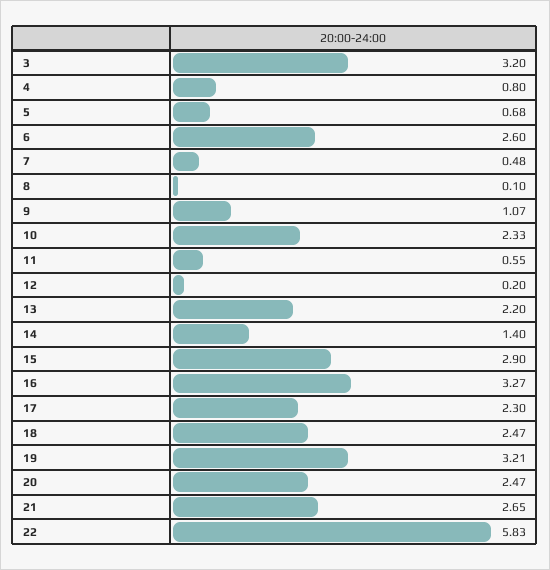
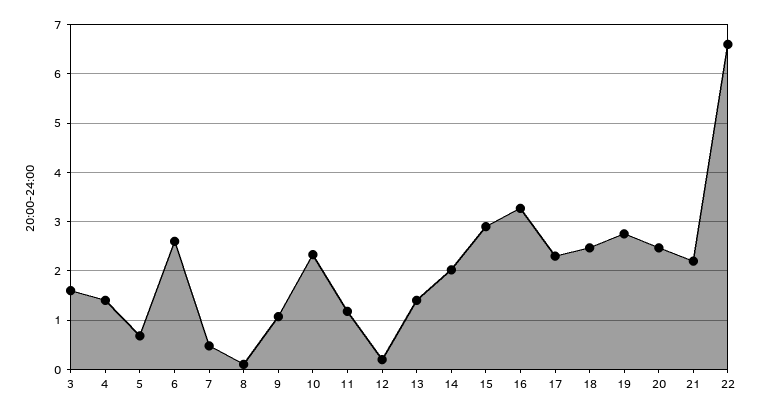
3: 3.2 -> 1.6
4: 0.8 -> 1.4
11: 0.55 -> 1.2
13: 2.2 -> 1.4
14: 1.4 -> 2
19: 3.21 -> 2.8
21: 2.65 -> 2.2
22: 5.83 -> 6.6

